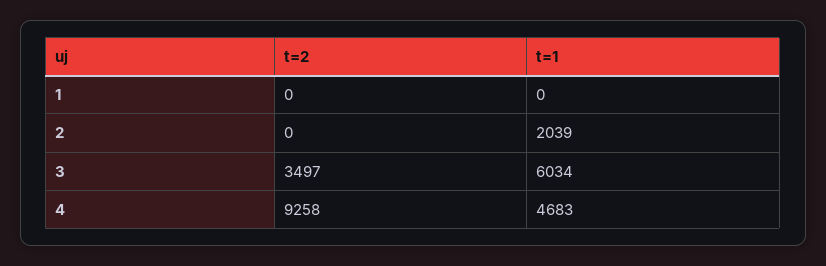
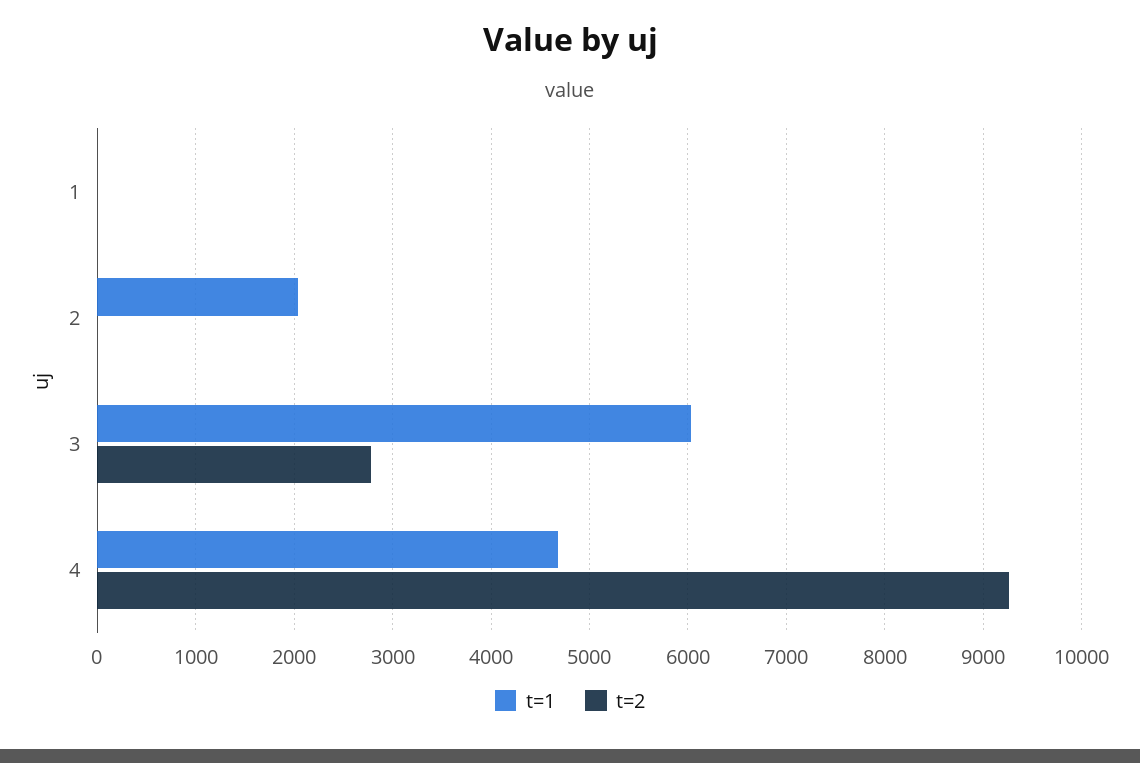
t=2, 3: 3497 -> 2800

